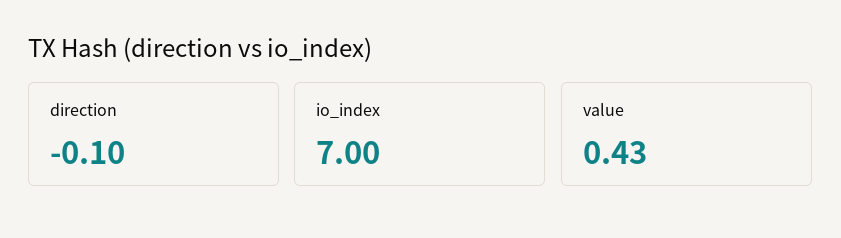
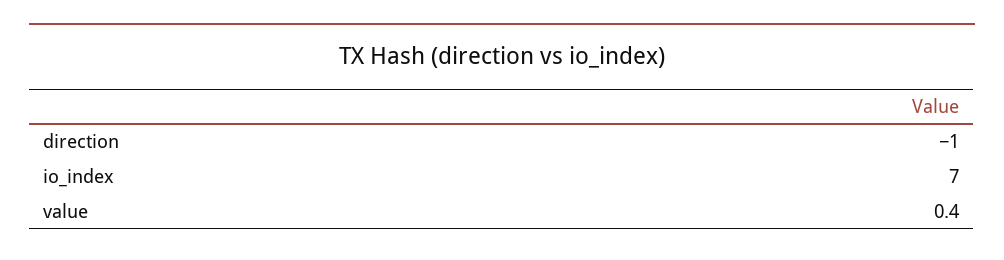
direction: -0.1 -> -1

